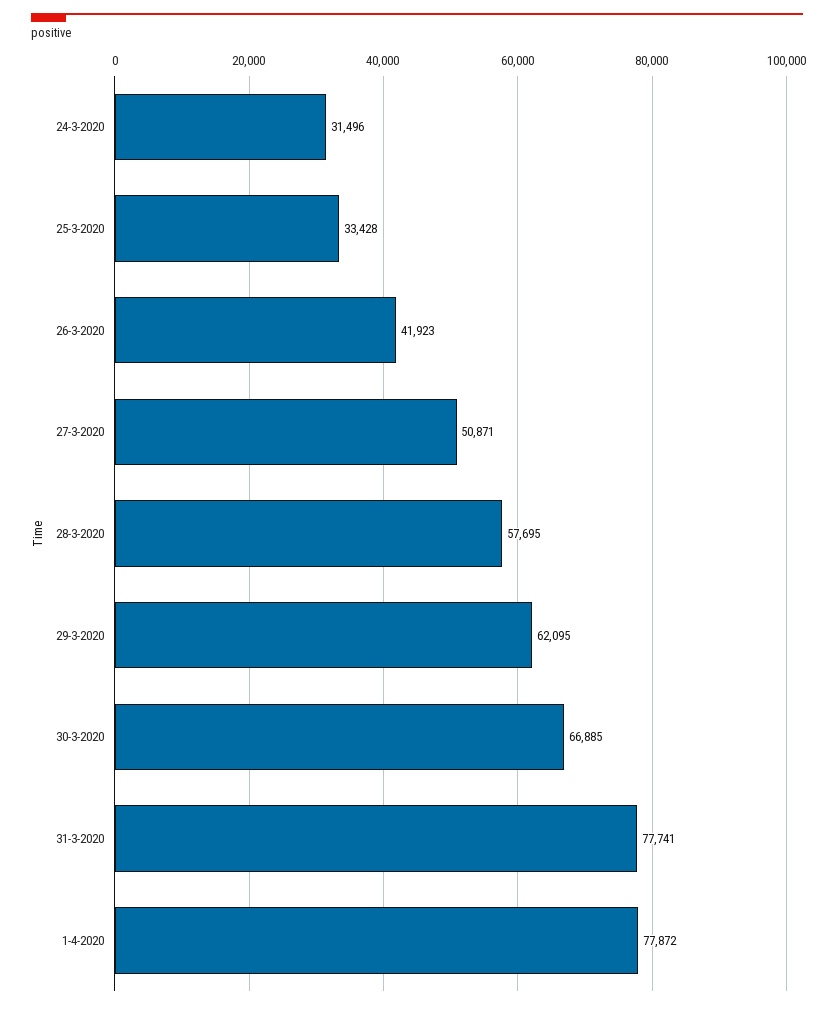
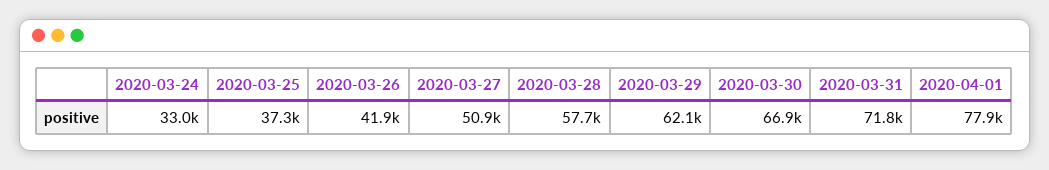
24-3-2020: 31496 -> 33000
25-3-2020: 33428 -> 37300
31-3-2020: 77741 -> 71800

